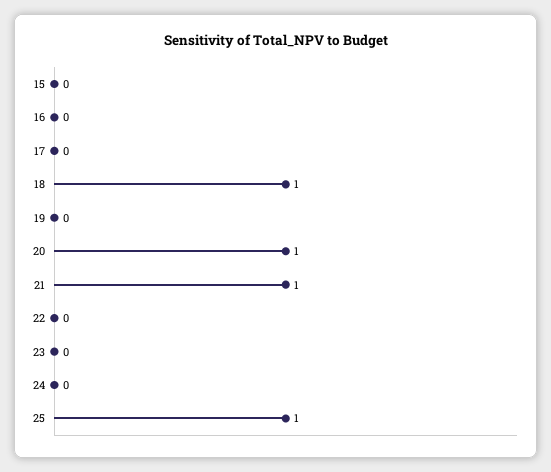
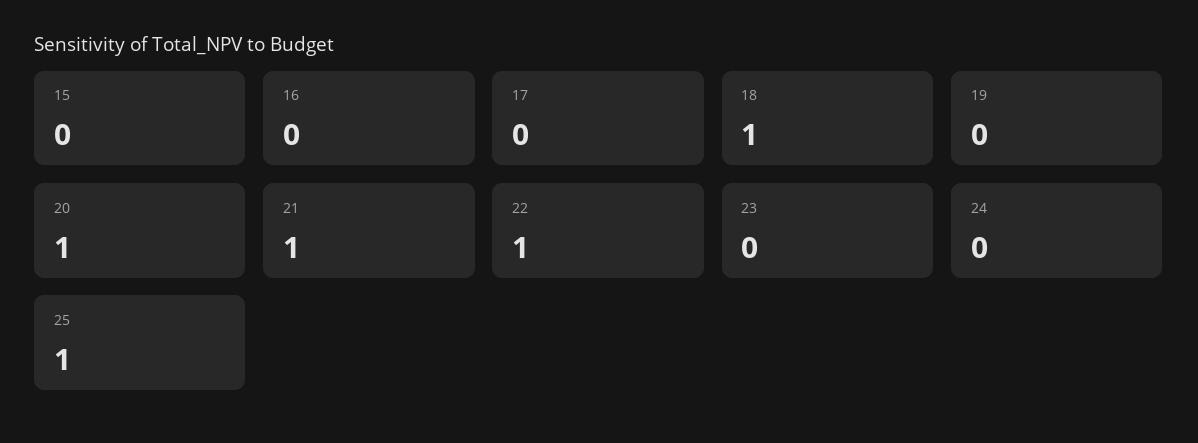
22: 0 -> 1

